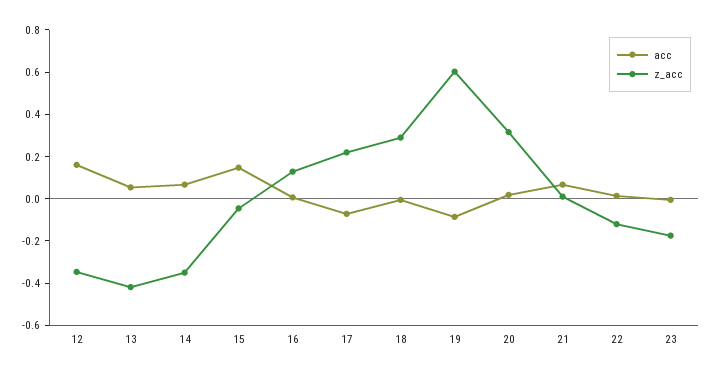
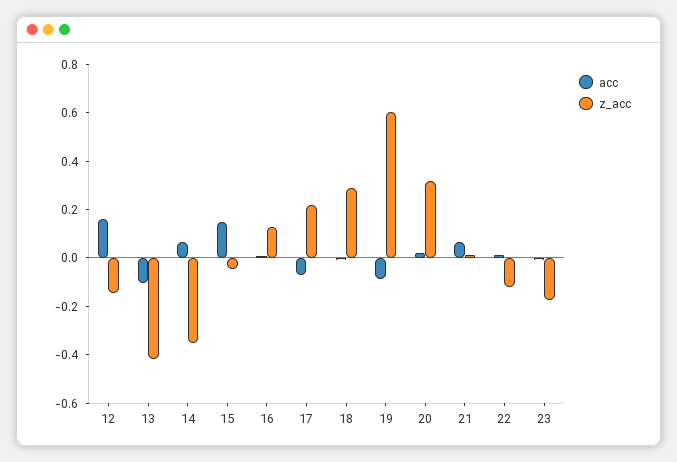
z_acc, 12: -0.35 -> -0.15
acc, 13: 0.05 -> -0.1

